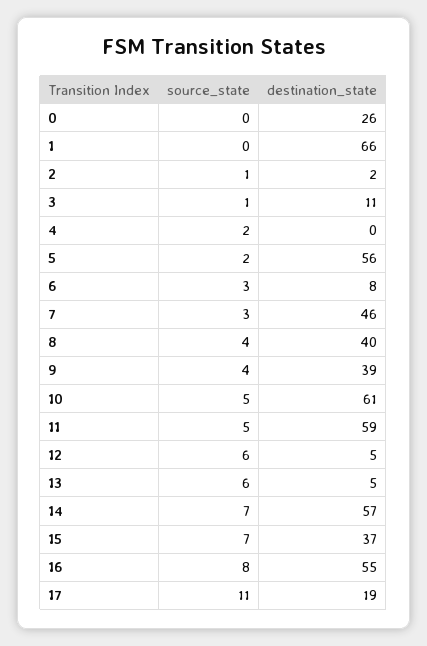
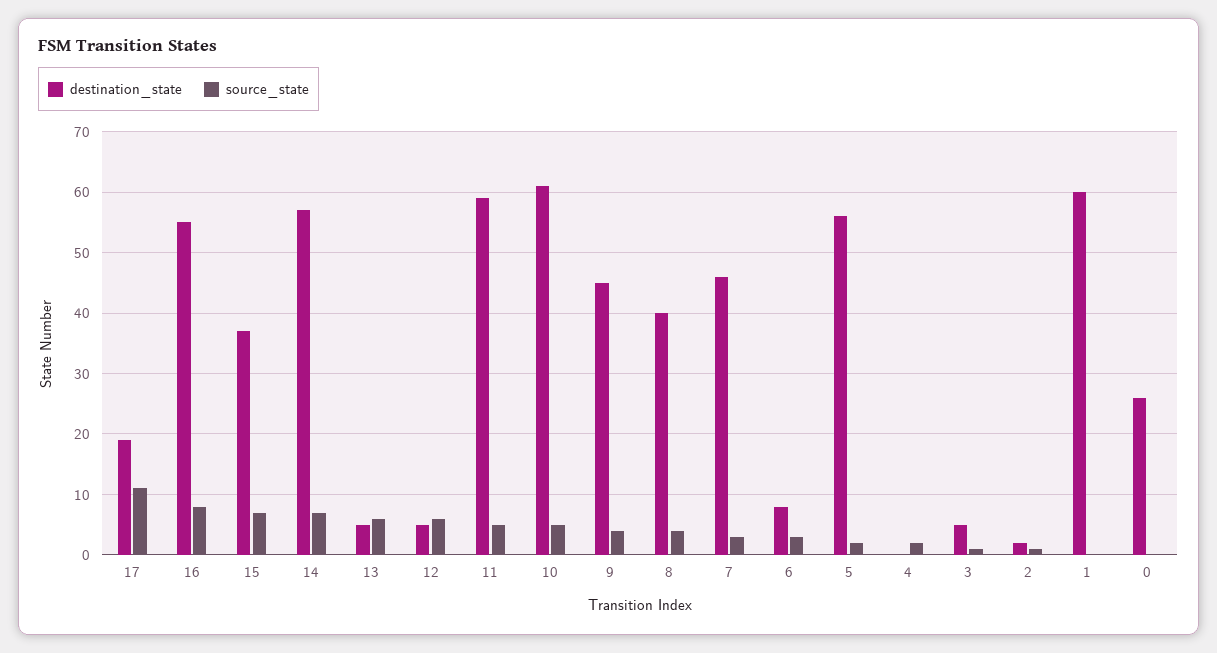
destination_state, 1: 66 -> 60
destination_state, 3: 11 -> 5
destination_state, 9: 39 -> 45

